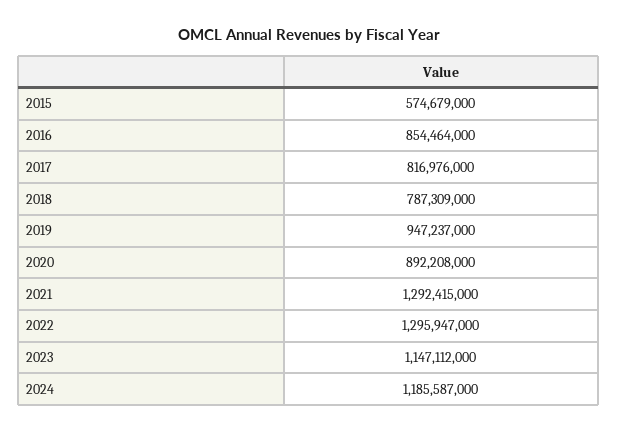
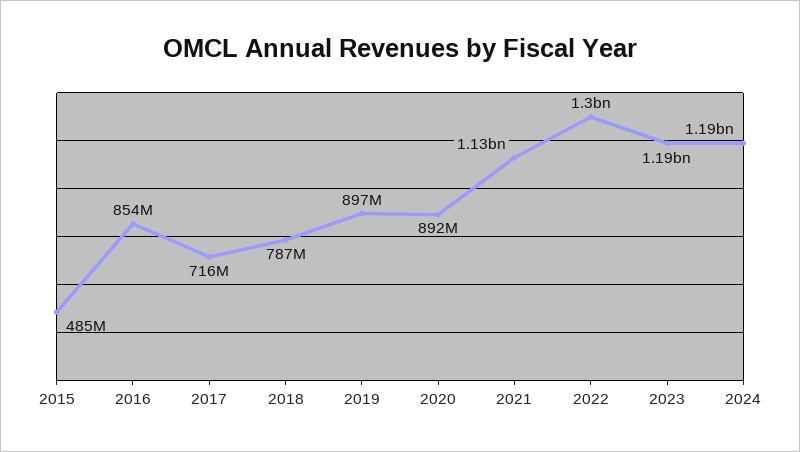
2015: 574679000 -> 485000000
2017: 816976000 -> 716000000
2019: 947237000 -> 897000000
2021: 1292415000 -> 1130000000
2023: 1147112000 -> 1190000000

